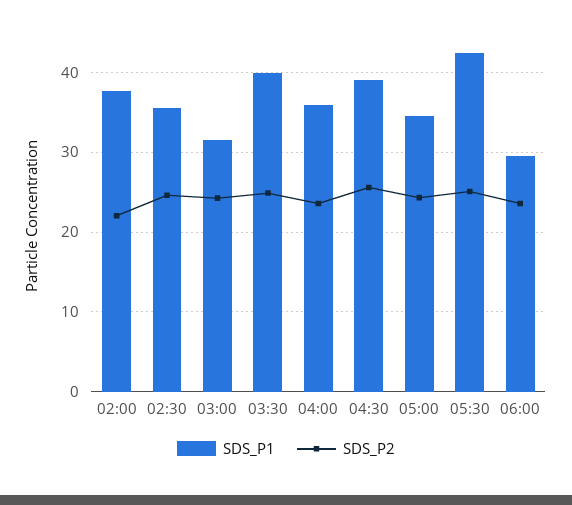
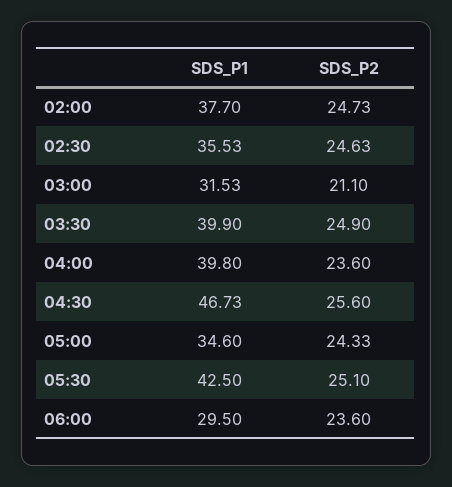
SDS_P2, 02:00: 22 -> 24.73
SDS_P2, 03:00: 24 -> 21.1
SDS_P1, 04:00: 36 -> 39.8
SDS_P1, 04:30: 39 -> 46.73

